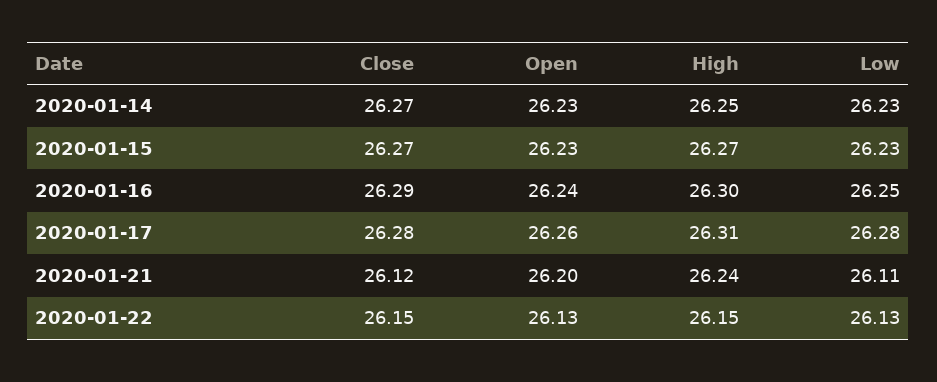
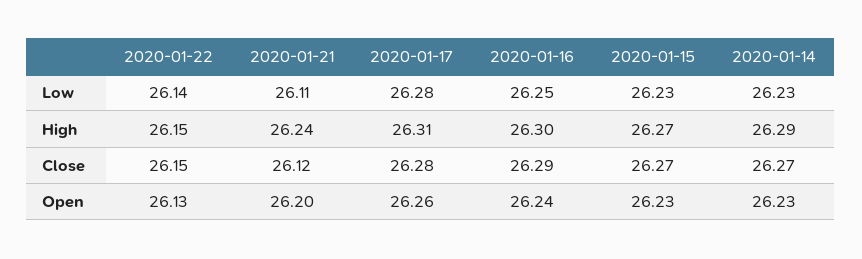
High, 2020-01-14: 26.25 -> 26.29
Low, 2020-01-22: 26.13 -> 26.14

